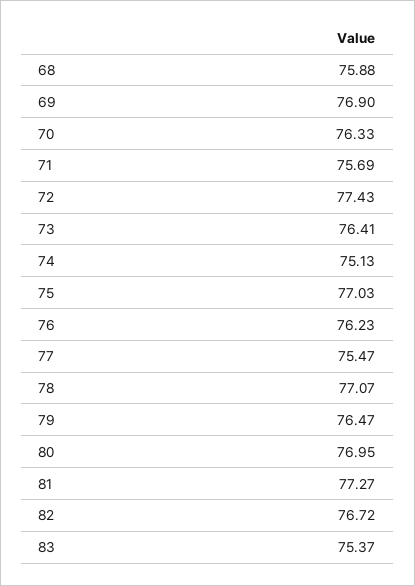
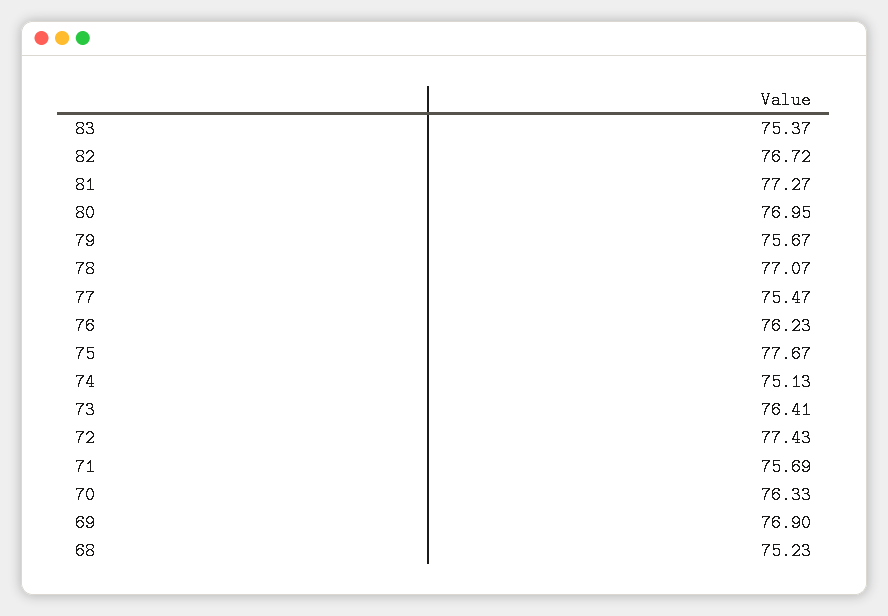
68: 75.88 -> 75.23
75: 77.03 -> 77.67
79: 76.47 -> 75.67

